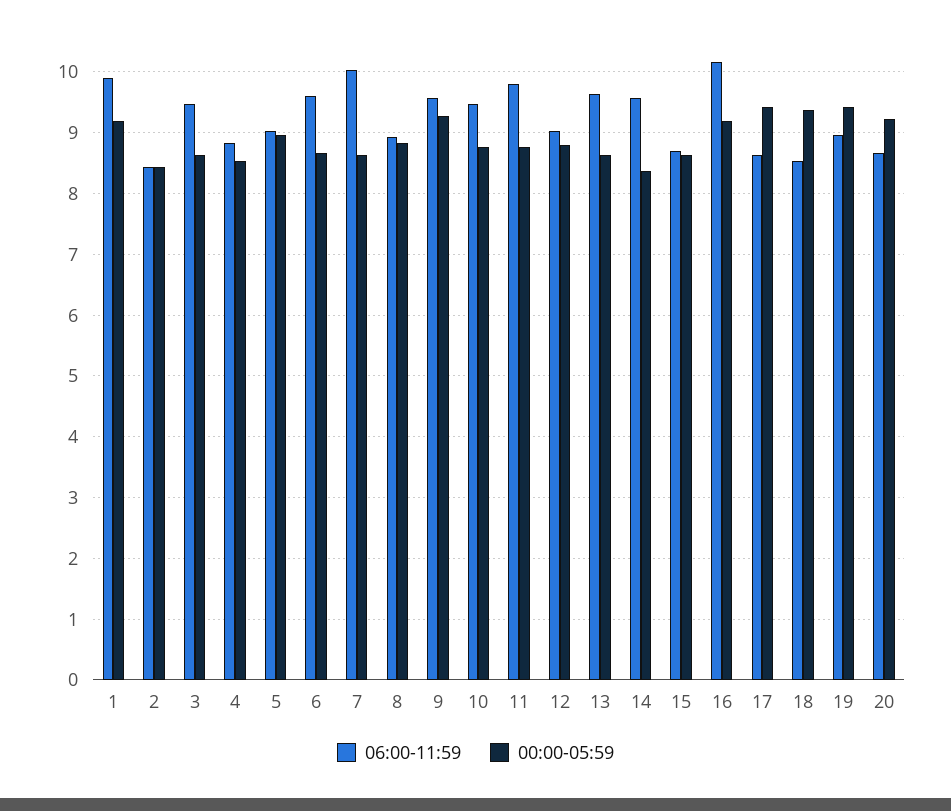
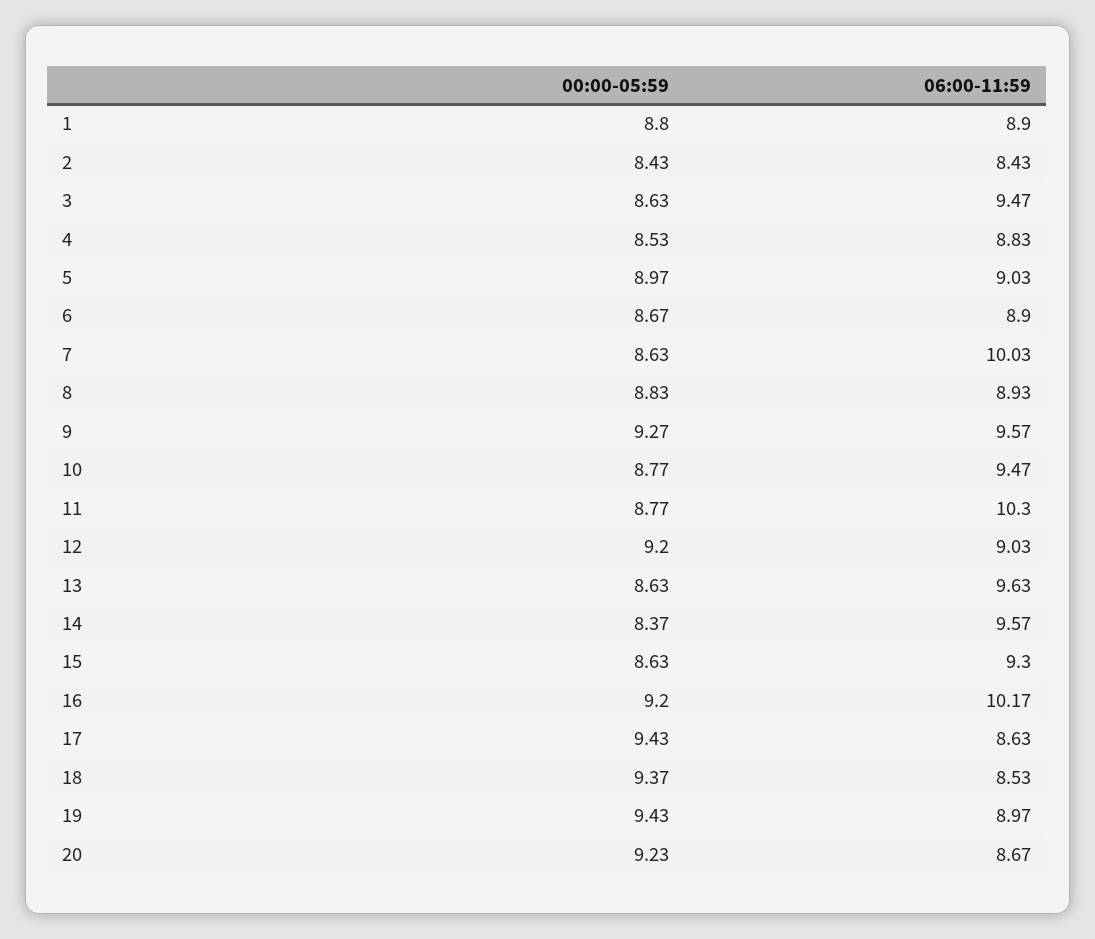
06:00-11:59, 1: 9.9 -> 8.9
00:00-05:59, 1: 9.2 -> 8.8
06:00-11:59, 6: 9.6 -> 8.9
06:00-11:59, 11: 9.8 -> 10.3
00:00-05:59, 12: 8.8 -> 9.2
06:00-11:59, 15: 8.7 -> 9.3

